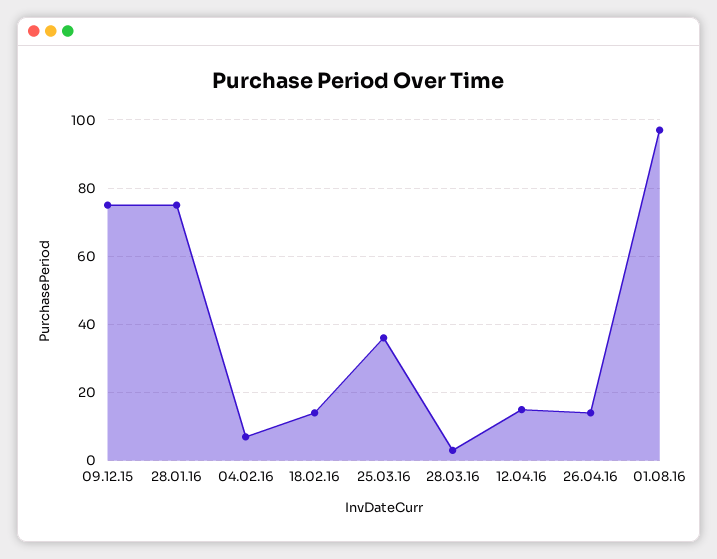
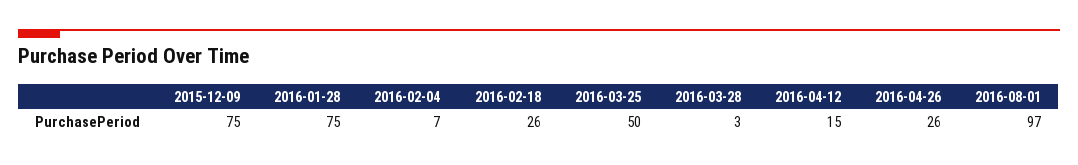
18.02.16: 15 -> 26
25.03.16: 35 -> 50
26.04.16: 15 -> 26

